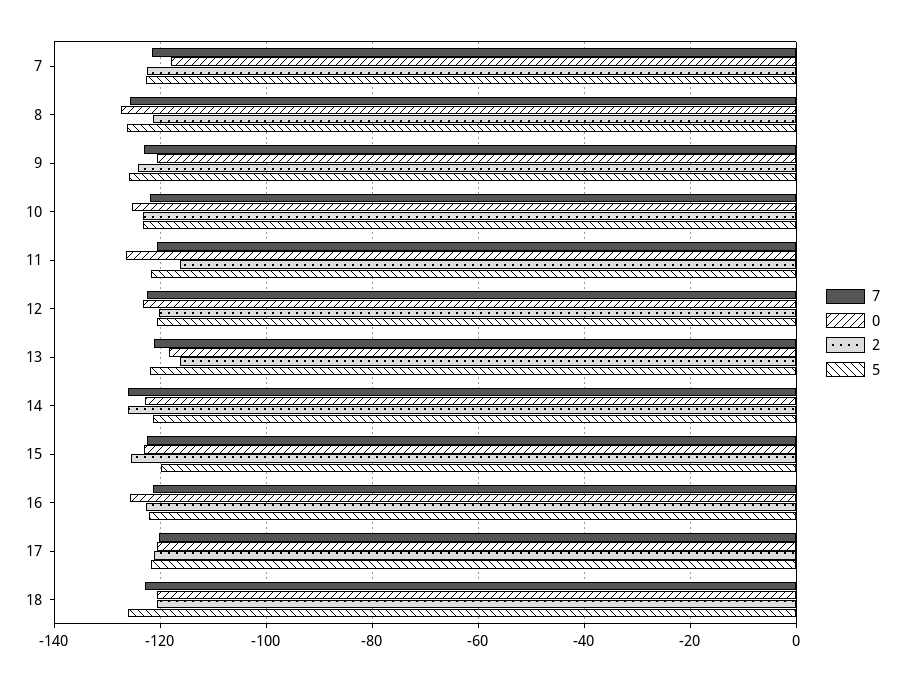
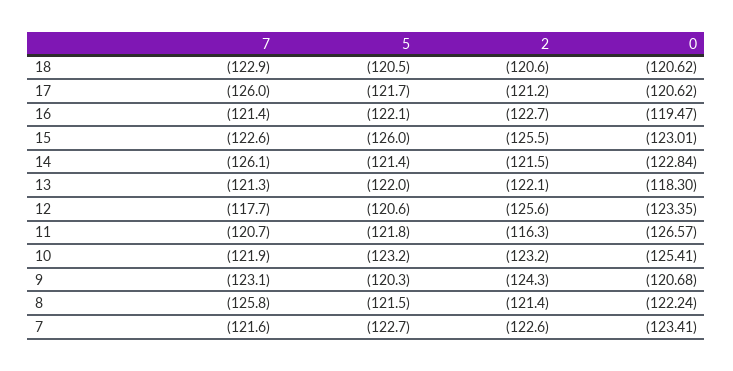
0, 7: -118 -> -123.41
0, 8: -128 -> -122.24
5, 8: -126 -> -121.5
5, 9: -126 -> -120.3
7, 12: -122 -> -117.7
2, 12: -120 -> -125.6
2, 13: -116 -> -122.1
2, 14: -126 -> -121.5
5, 15: -120 -> -126
0, 16: -126 -> -119.47
7, 17: -120 -> -126
5, 18: -126 -> -120.5

